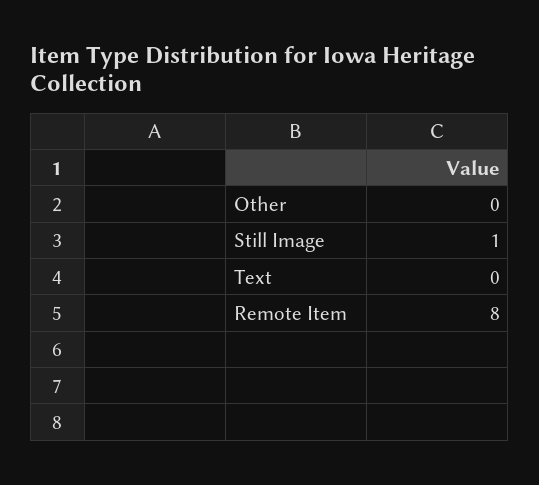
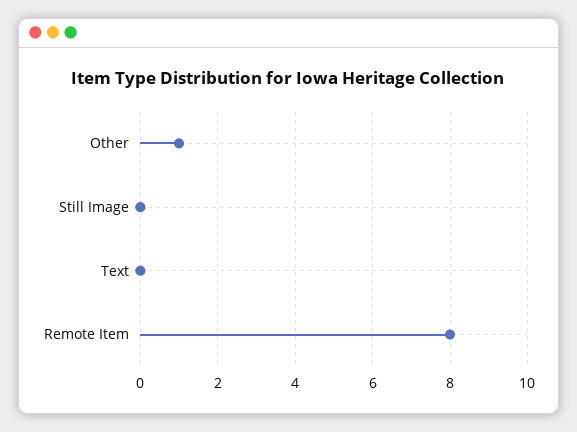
Other: 0 -> 1
Still Image: 1 -> 0

